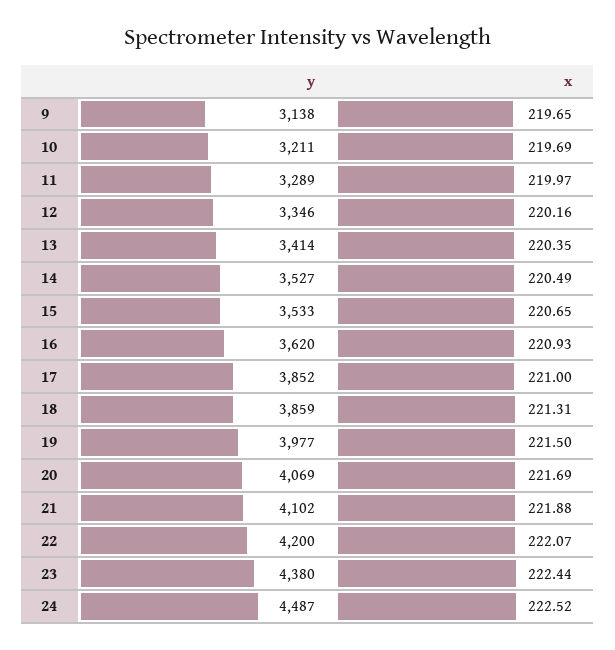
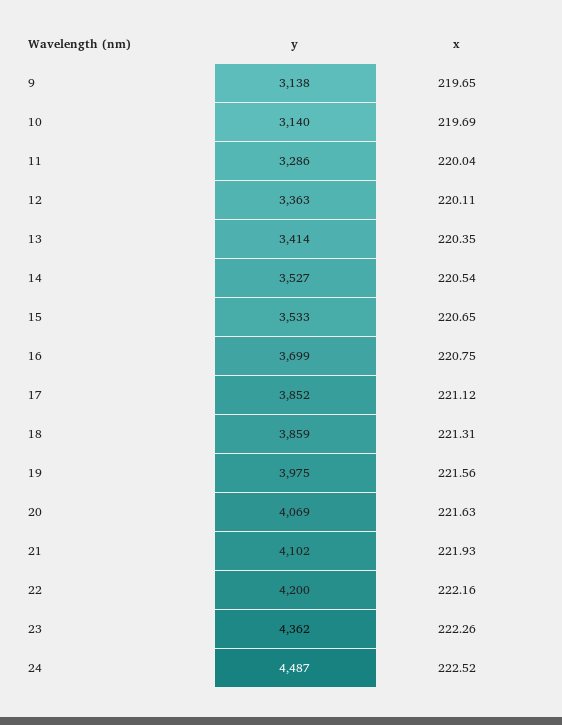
y, 10: 3211 -> 3140
y, 11: 3289 -> 3286
x, 11: 219.97 -> 220.04
y, 12: 3346 -> 3363
x, 12: 220.16 -> 220.11
x, 14: 220.49 -> 220.54
y, 16: 3620 -> 3699
x, 16: 220.93 -> 220.75
x, 17: 221 -> 221.12
y, 19: 3977 -> 3975
x, 19: 221.5 -> 221.56
x, 20: 221.69 -> 221.63
x, 21: 221.88 -> 221.93
x, 22: 222.07 -> 222.16
y, 23: 4380 -> 4362
x, 23: 222.44 -> 222.26

